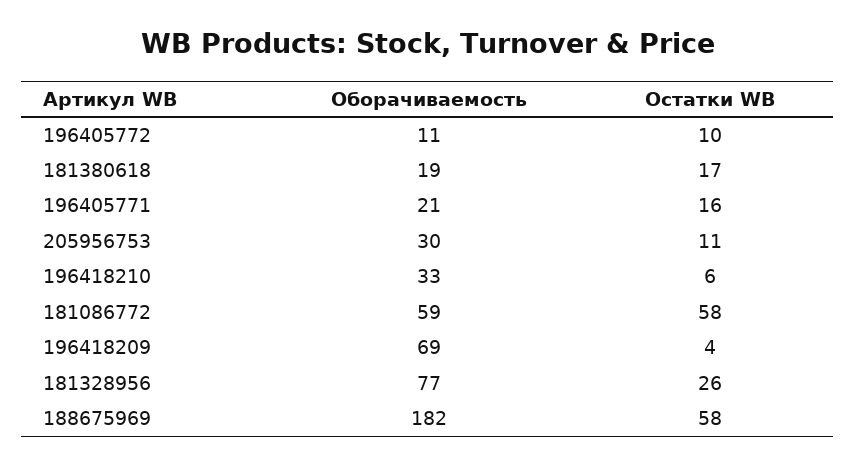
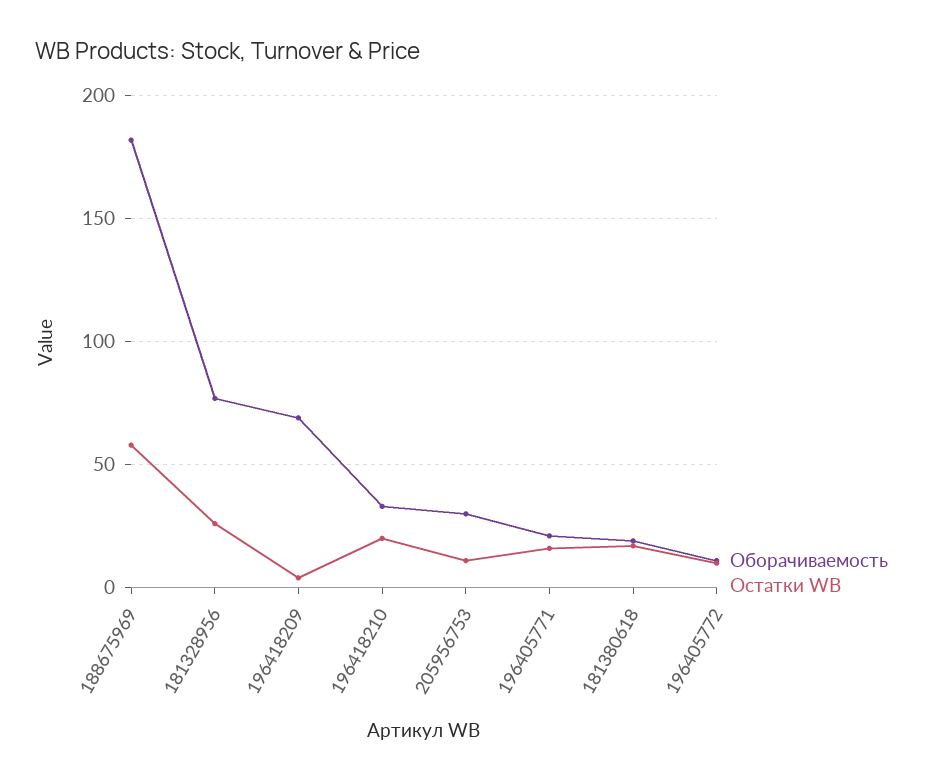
Остатки WB, 196418210: 6 -> 20
Оборачиваемость, 181086772: 59 -> none
Остатки WB, 181086772: 58 -> none

